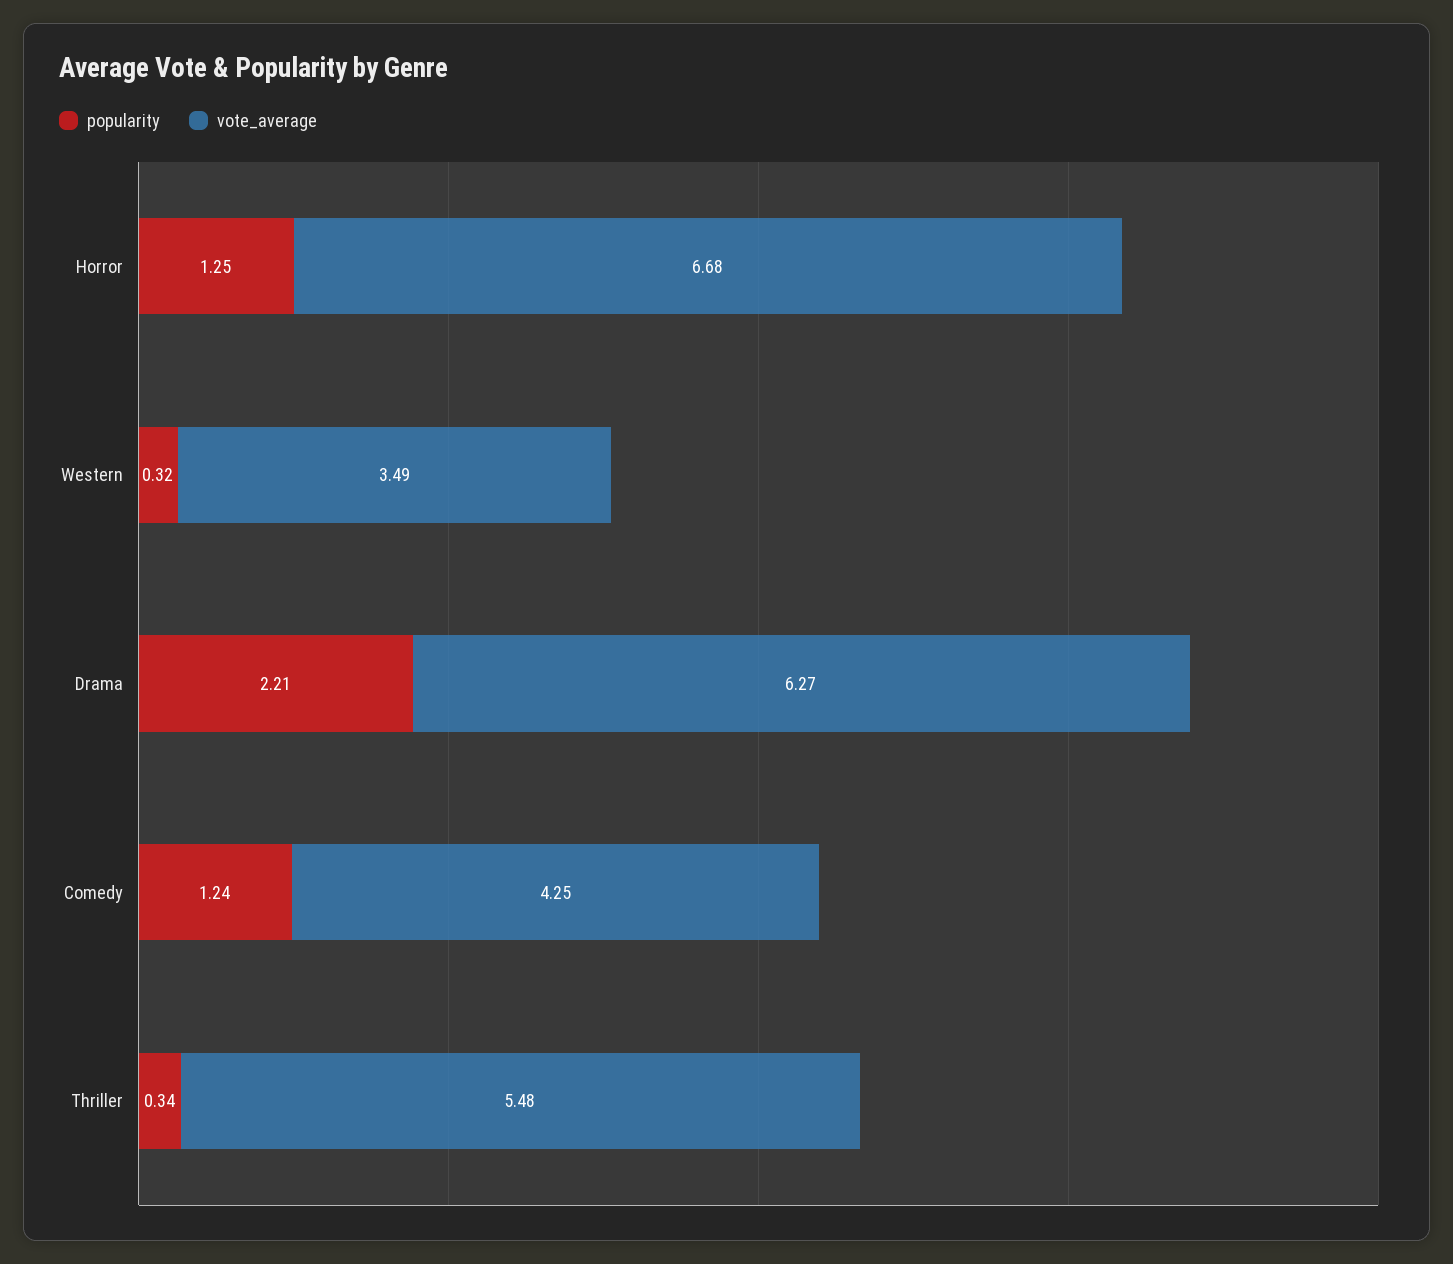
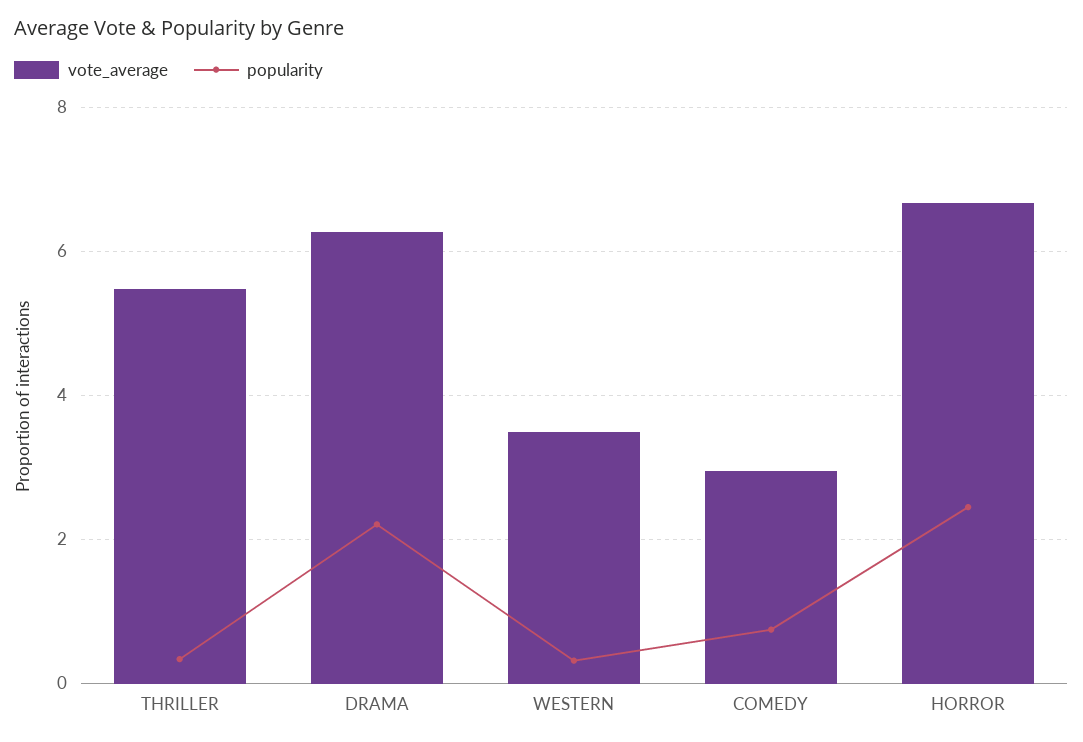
popularity, Horror: 1.25 -> 2.4
popularity, Comedy: 1.24 -> 0.8
vote_average, Comedy: 4.25 -> 3

